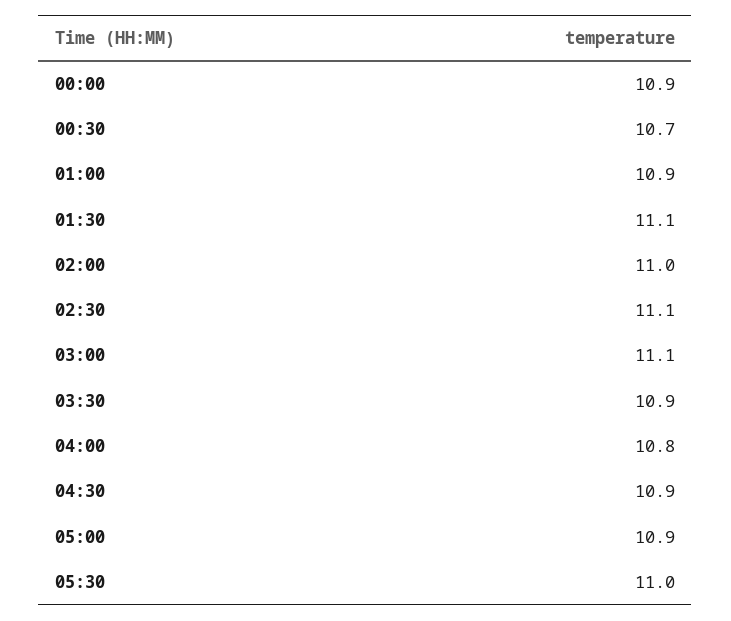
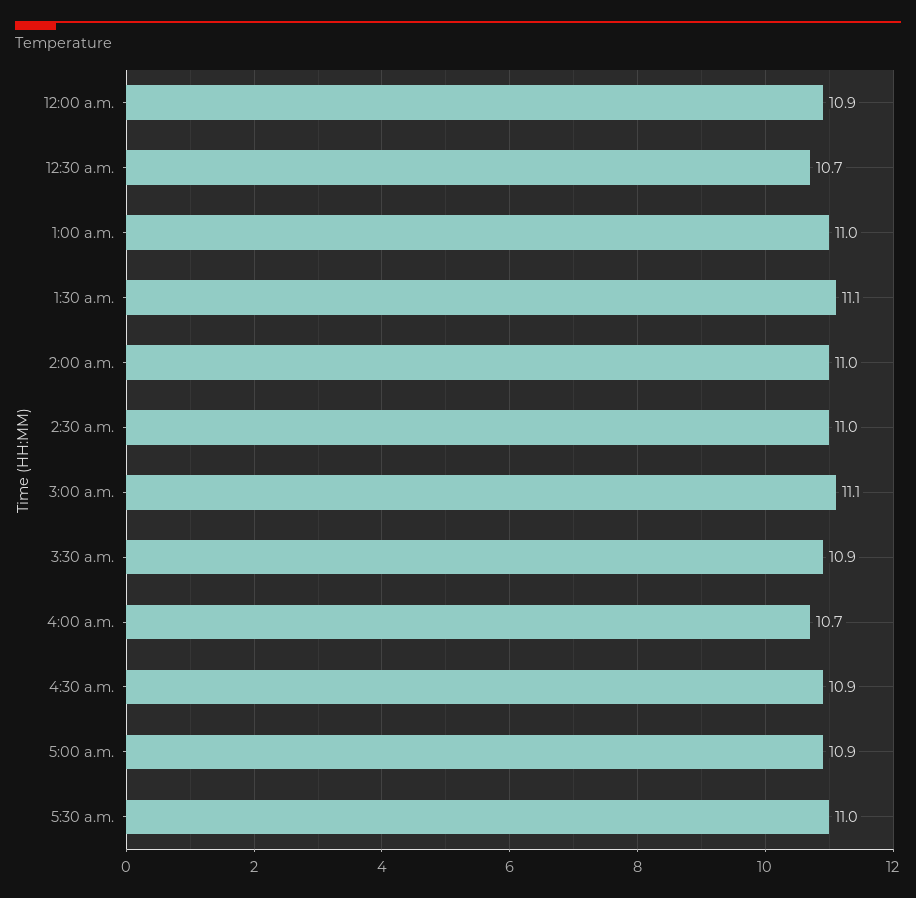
01:00: 10.9 -> 11
02:30: 11.1 -> 11
04:00: 10.8 -> 10.7

